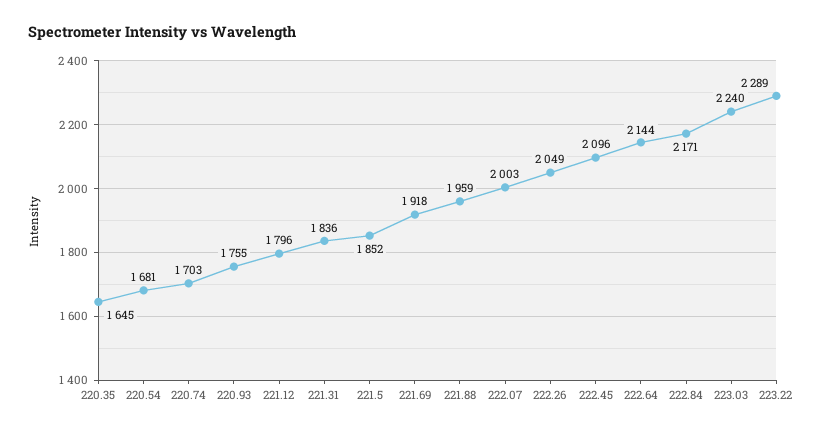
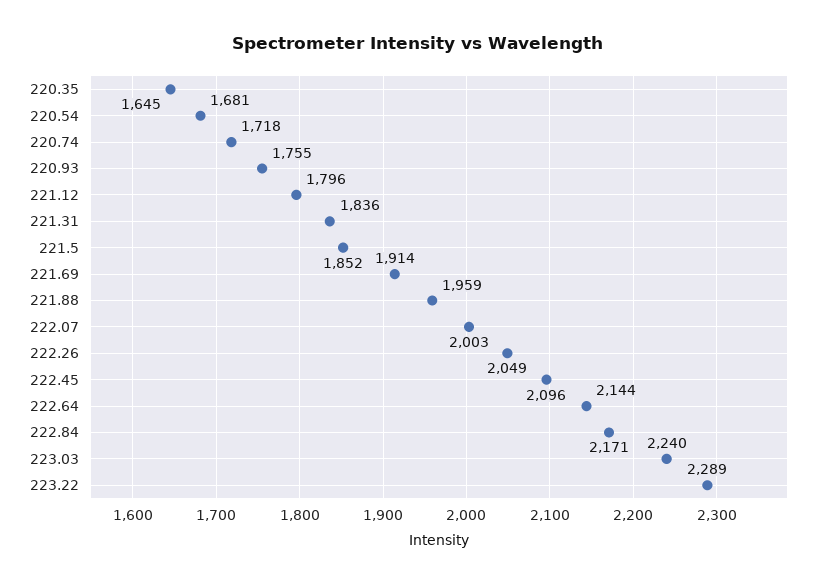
220.74: 1703 -> 1718
221.69: 1918 -> 1914

